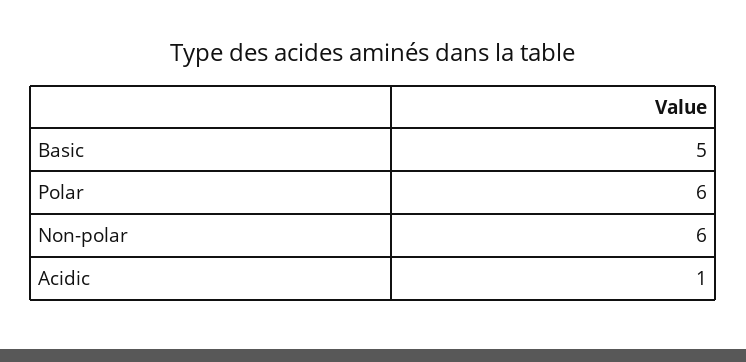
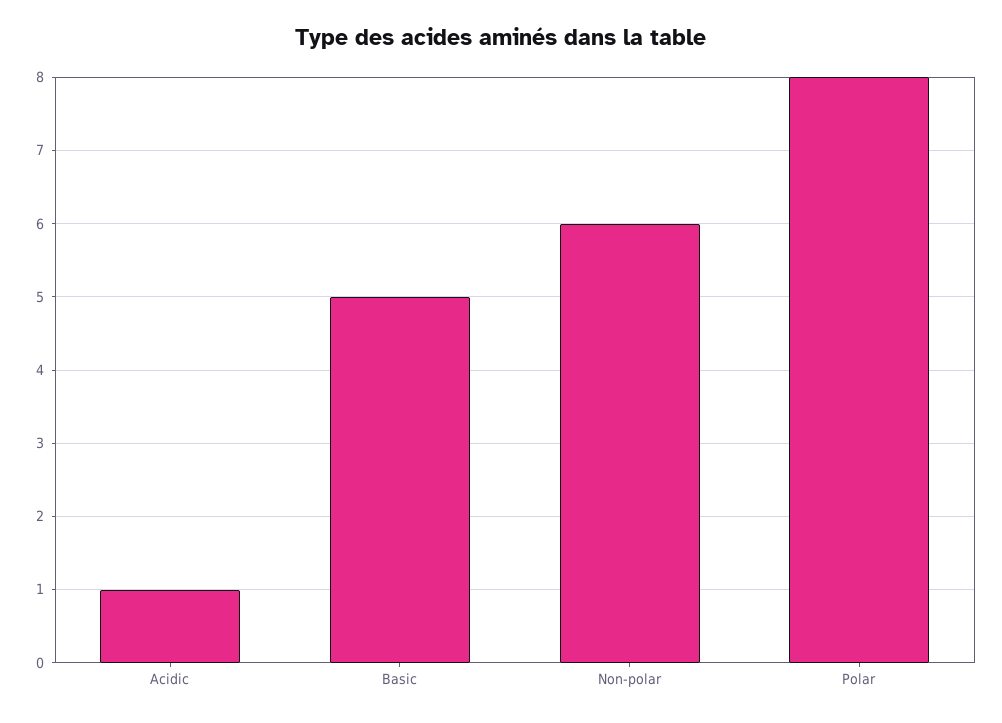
Polar: 6 -> 8

